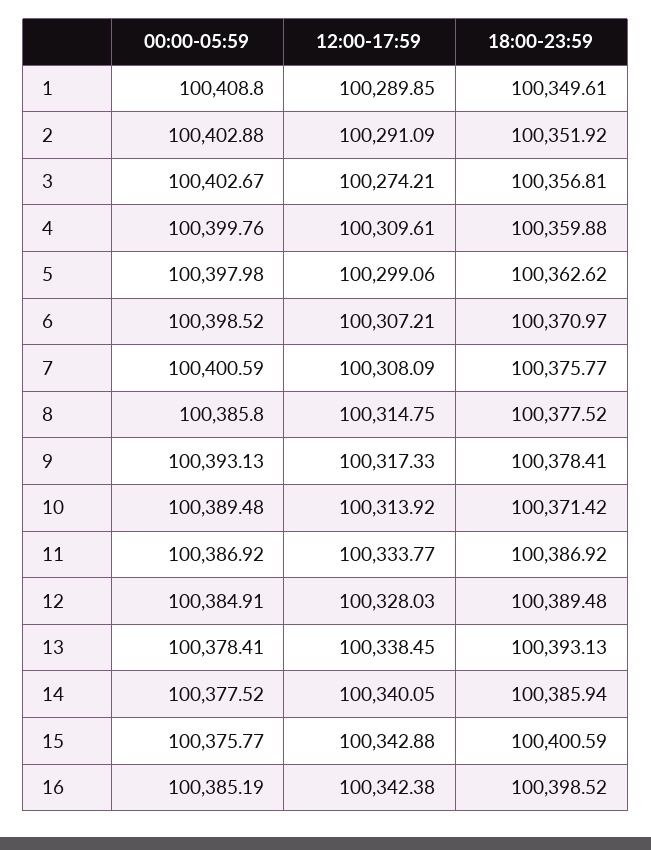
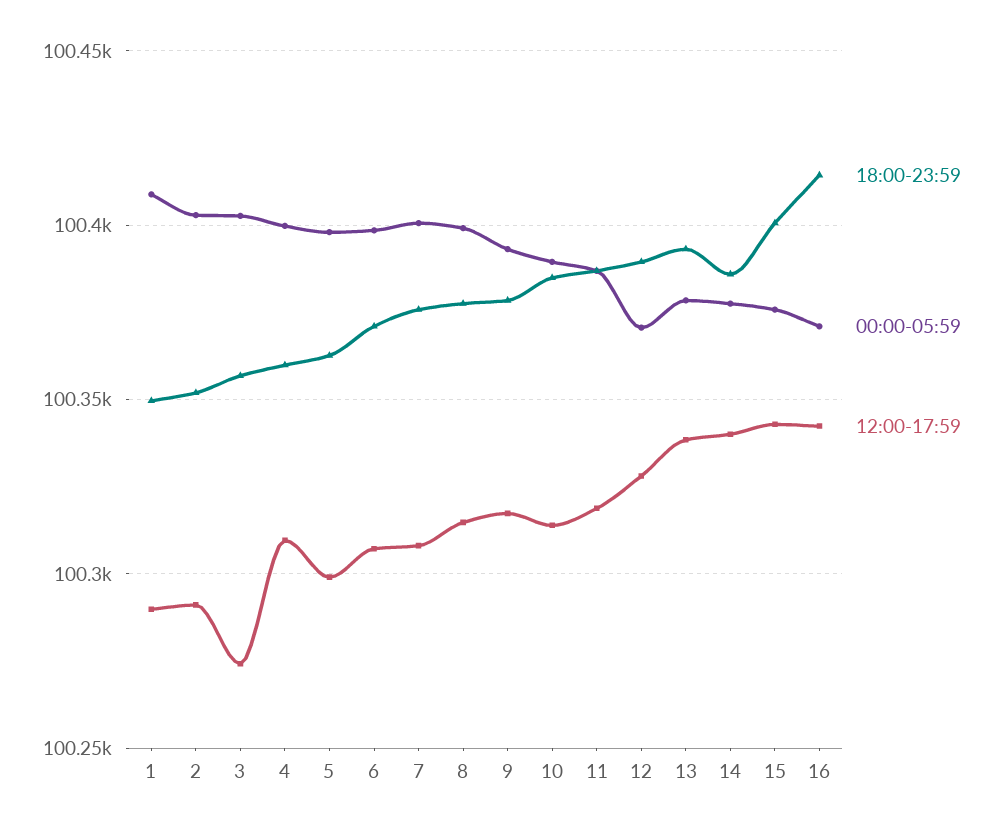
00:00-05:59, 8: 100385.8 -> 100400
18:00-23:59, 10: 100371.42 -> 100385
12:00-17:59, 11: 100333.77 -> 100320
00:00-05:59, 12: 100384.91 -> 100370
00:00-05:59, 16: 100385.19 -> 100370
18:00-23:59, 16: 100398.52 -> 100415

